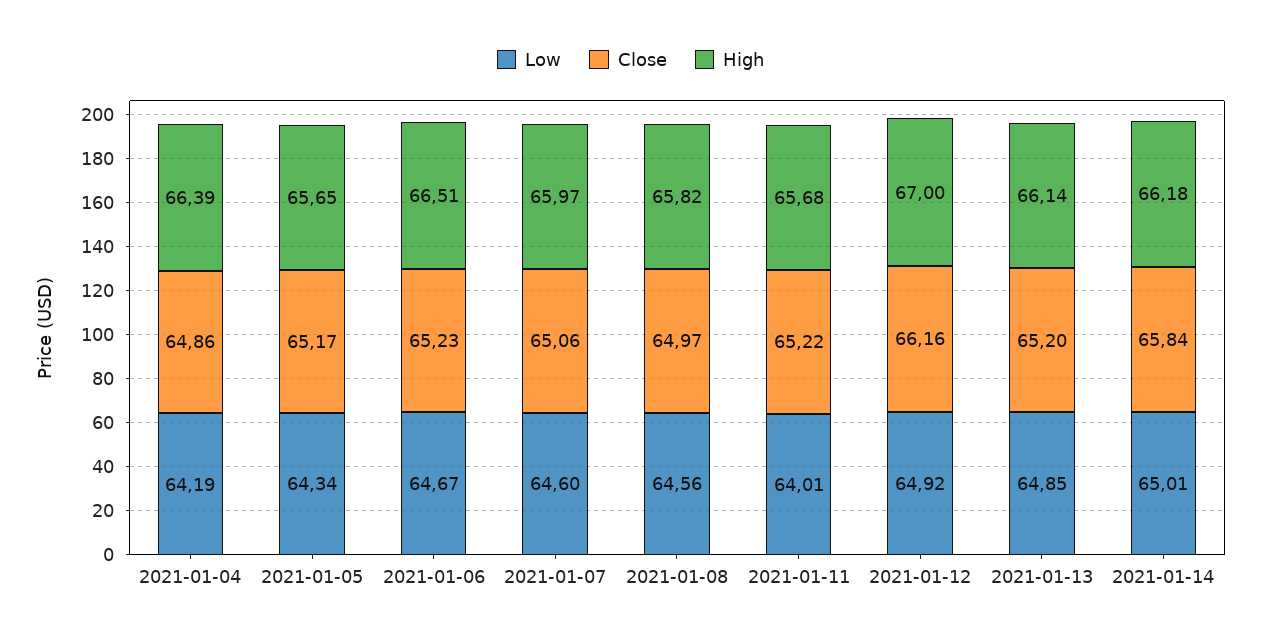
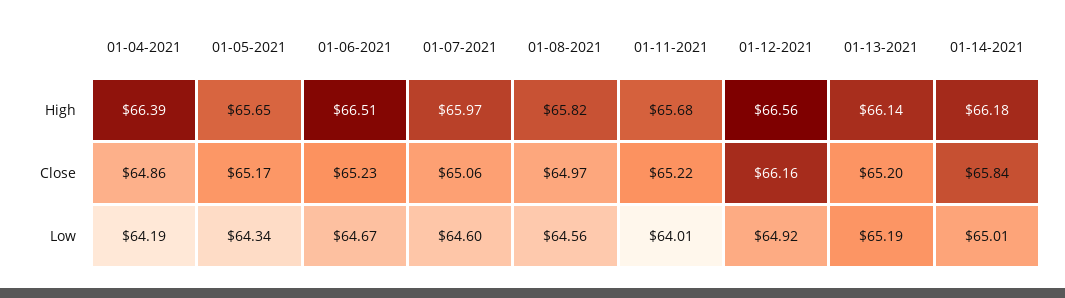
High, 2021-01-12: 67 -> 66.56
Low, 2021-01-13: 64.85 -> 65.19

